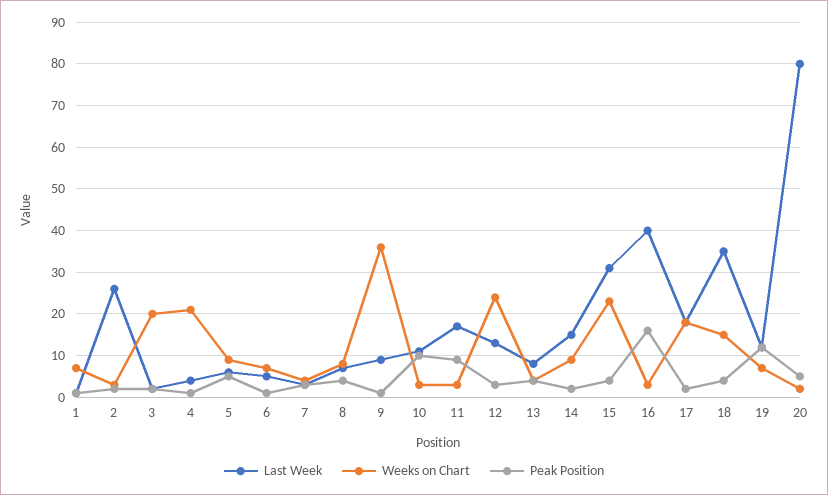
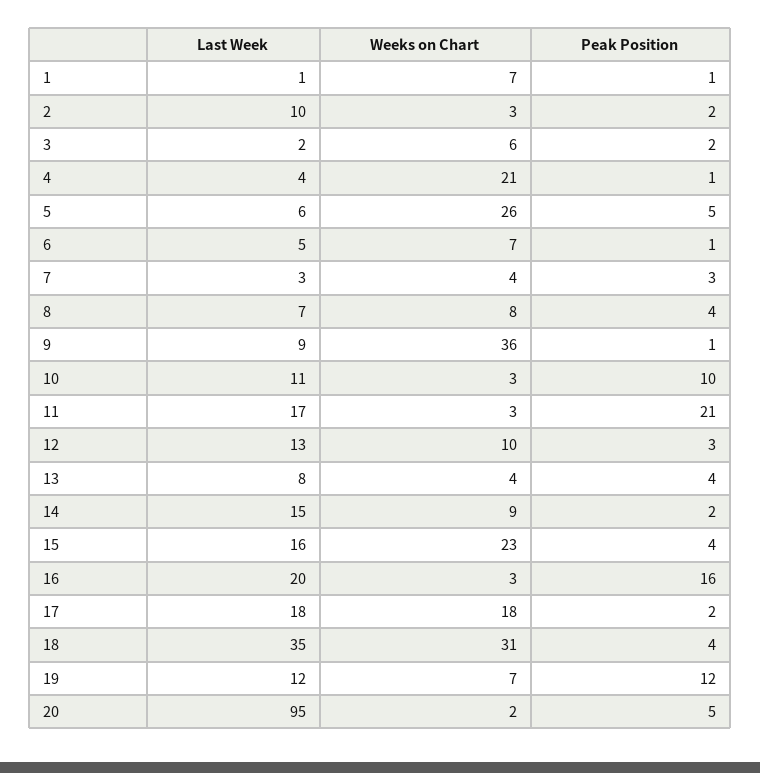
Last Week, 2: 25 -> 10
Weeks on Chart, 3: 20 -> 6
Weeks on Chart, 5: 10 -> 26
Peak Position, 11: 10 -> 21
Weeks on Chart, 12: 25 -> 10
Last Week, 15: 30 -> 16
Last Week, 16: 40 -> 20
Weeks on Chart, 18: 15 -> 31
Last Week, 20: 80 -> 95

